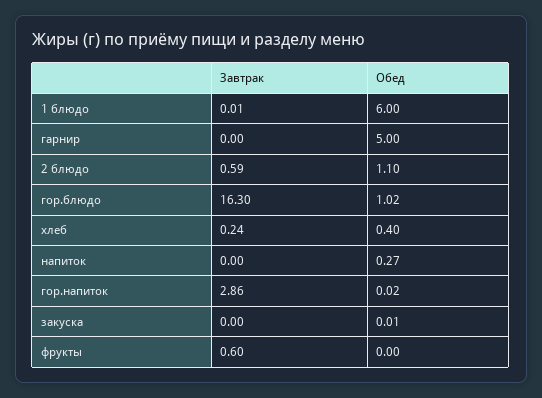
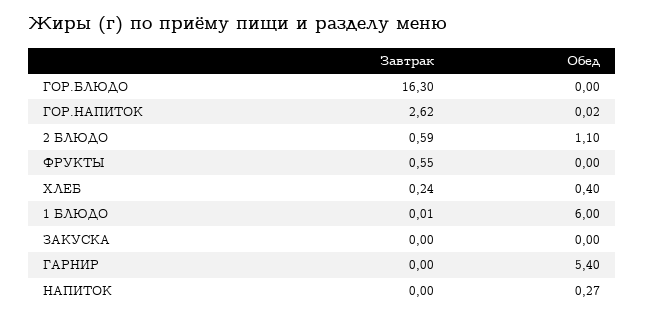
Обед, гарнир: 5 -> 5.4
Обед, гор.блюдо: 1.02 -> 0
Завтрак, гор.напиток: 2.86 -> 2.62
Обед, закуска: 0.01 -> 0
Завтрак, фрукты: 0.6 -> 0.55

